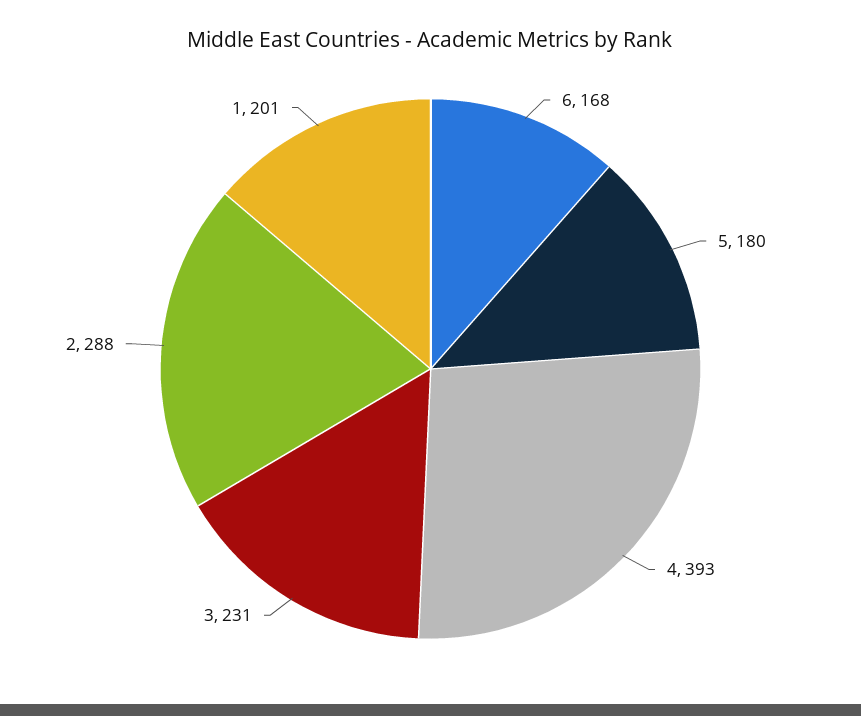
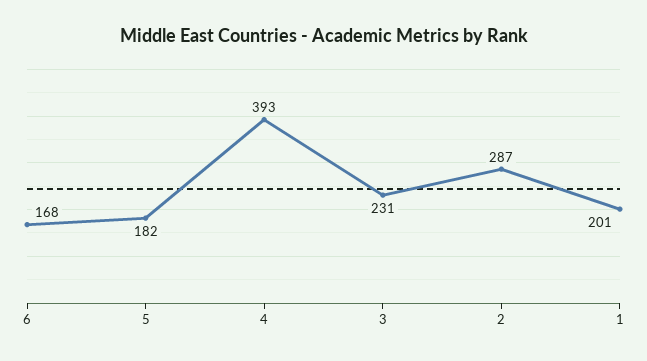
5: 180 -> 182
2: 288 -> 287

